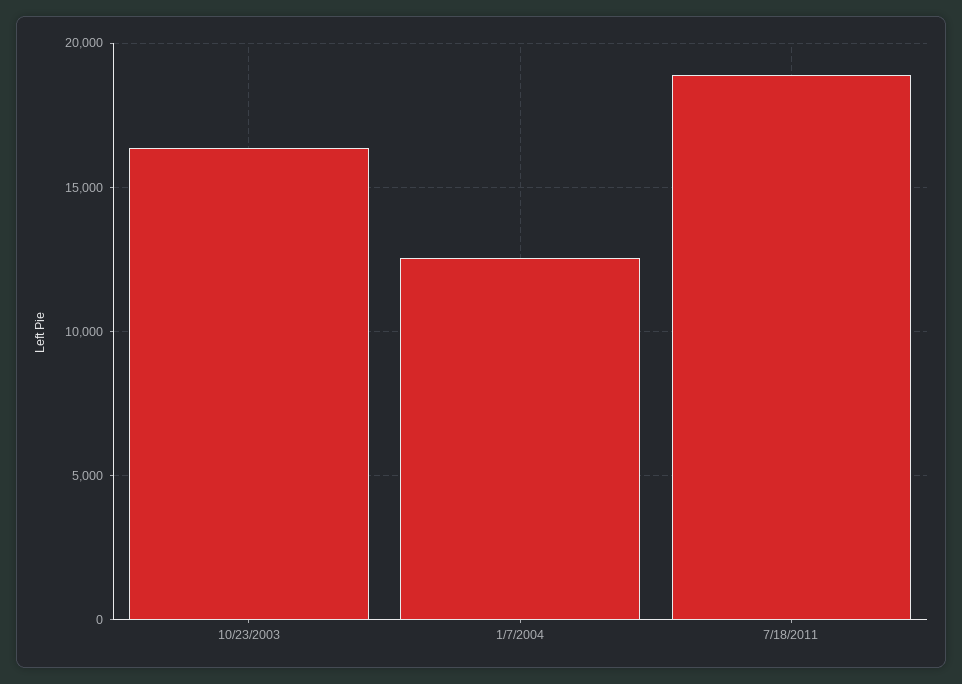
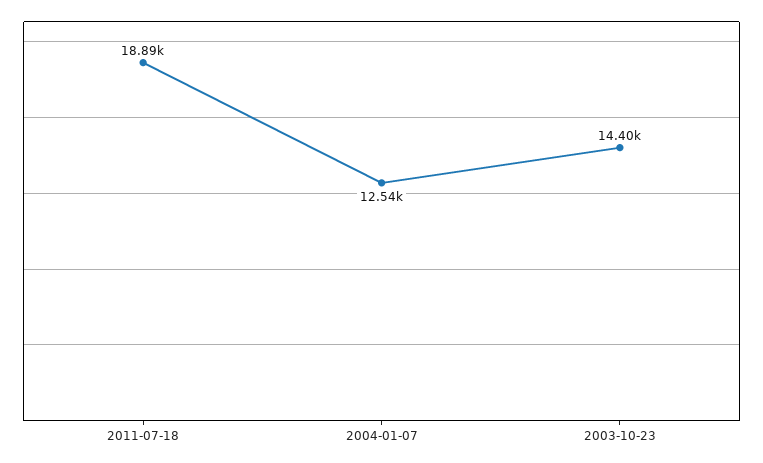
10/23/2003: 16500 -> 14400

